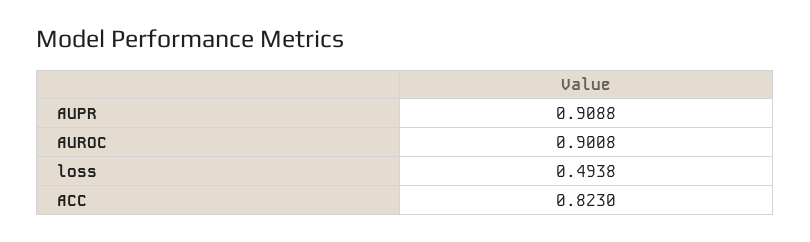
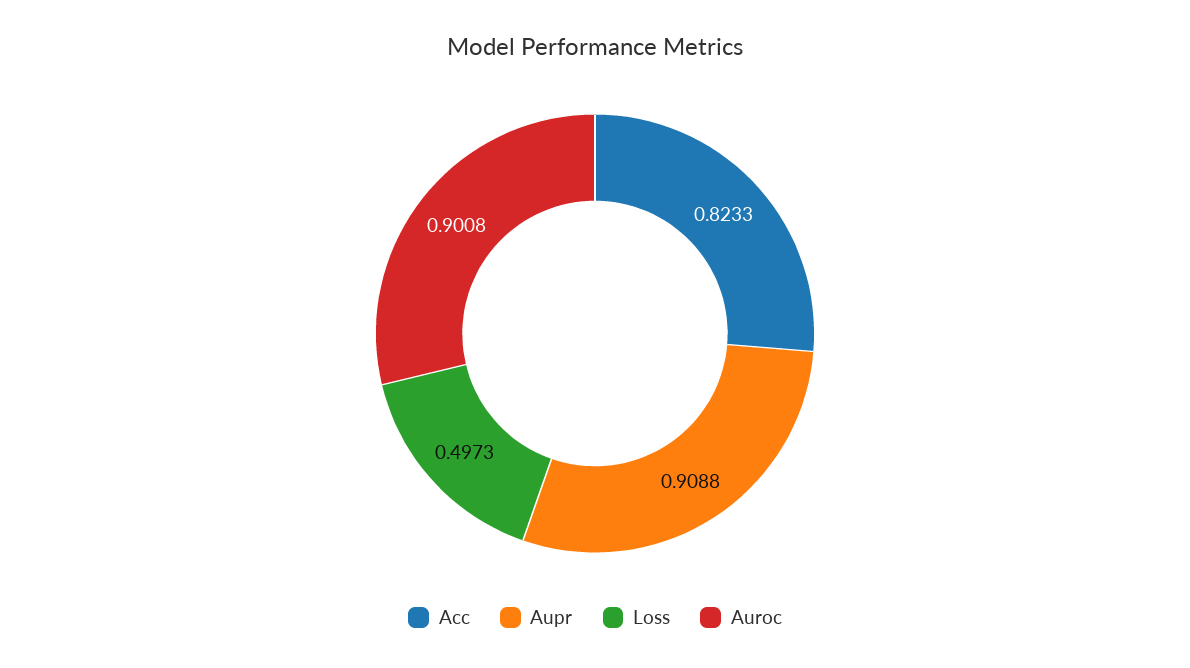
loss: 0.4938 -> 0.4973
ACC: 0.823 -> 0.8233

